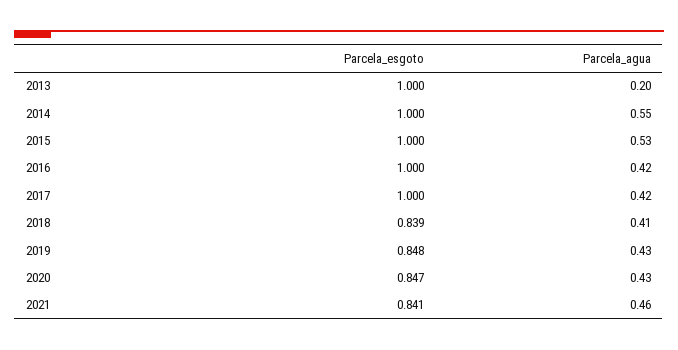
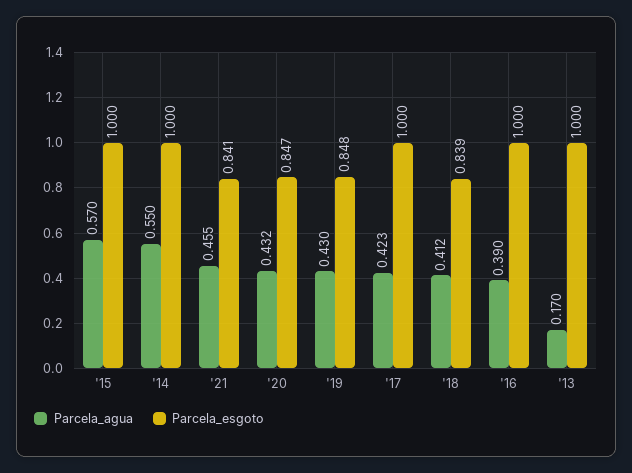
Parcela_agua, 2013: 0.2 -> 0.17
Parcela_agua, 2015: 0.53 -> 0.57
Parcela_agua, 2016: 0.42 -> 0.39

